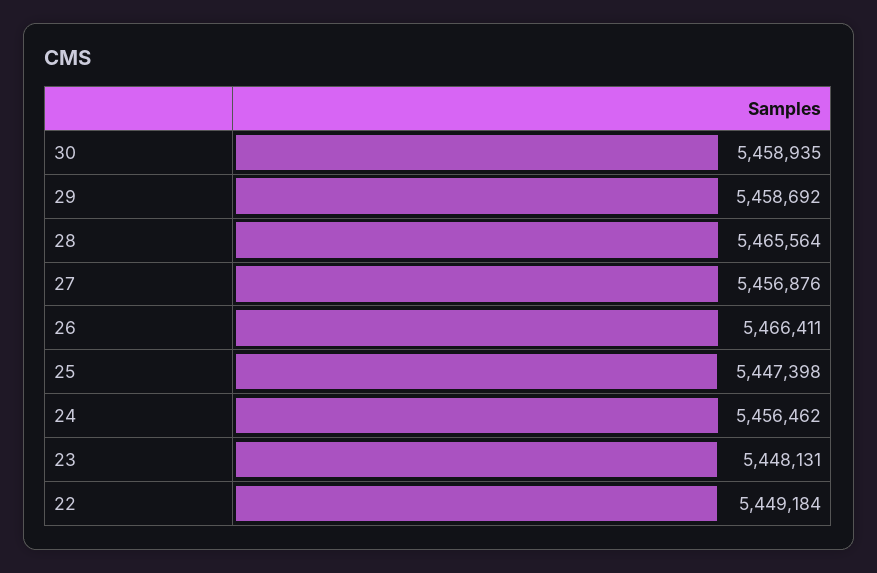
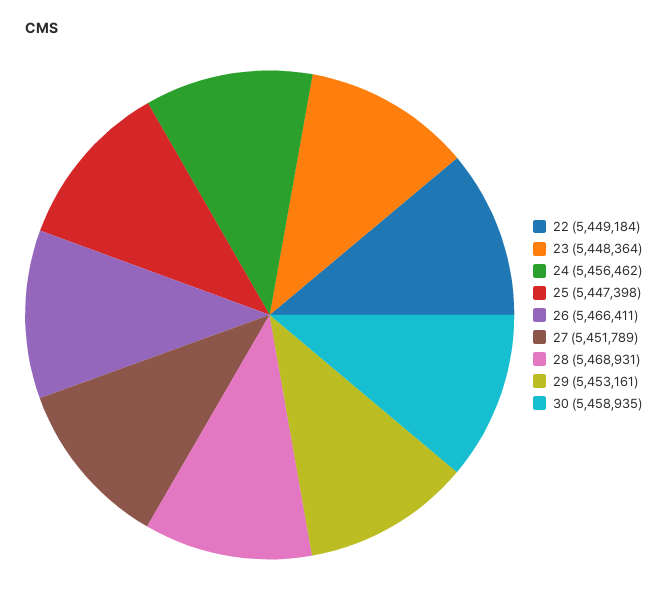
29: 5458692 -> 5453161
28: 5465564 -> 5468931
27: 5456876 -> 5451789
23: 5448131 -> 5448364

